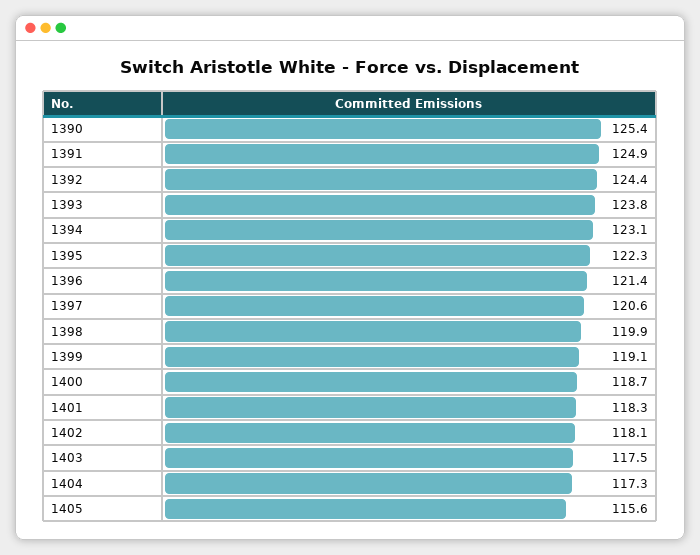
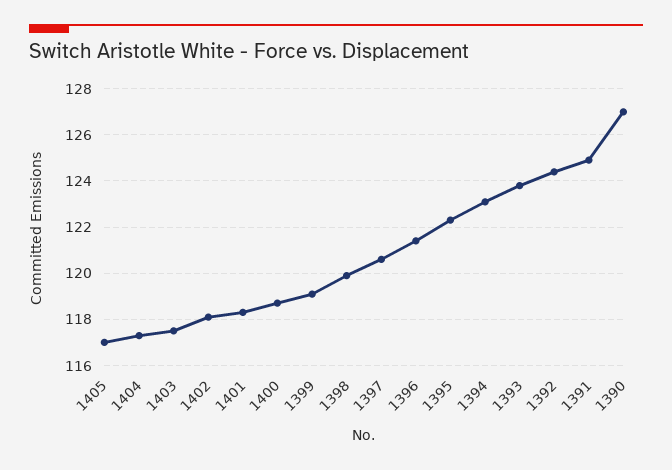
1390: 125.4 -> 127
1405: 115.6 -> 117

